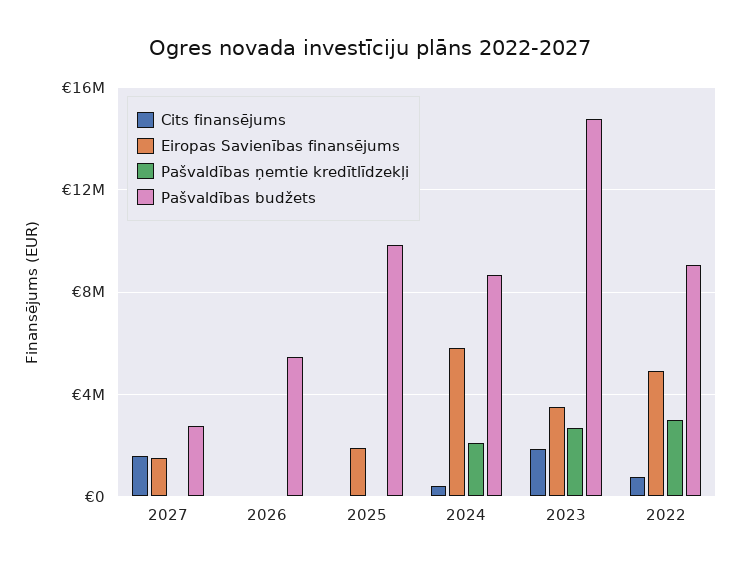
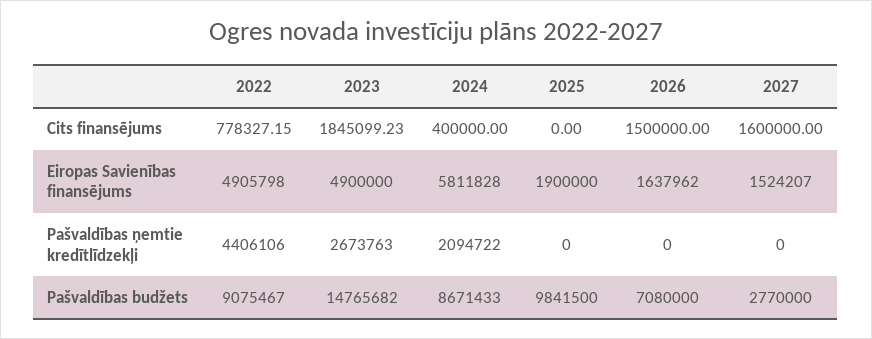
Cits finansējums, 2026: 0 -> 1500000
Eiropas Savienības finansējums, 2026: 0 -> 1637962
Pašvaldības budžets, 2026: 5500000 -> 7080000
Eiropas Savienības finansējums, 2023: 3500000 -> 4900000
Pašvaldības ņemtie kredītlīdzekļi, 2022: 3000000 -> 4406106

